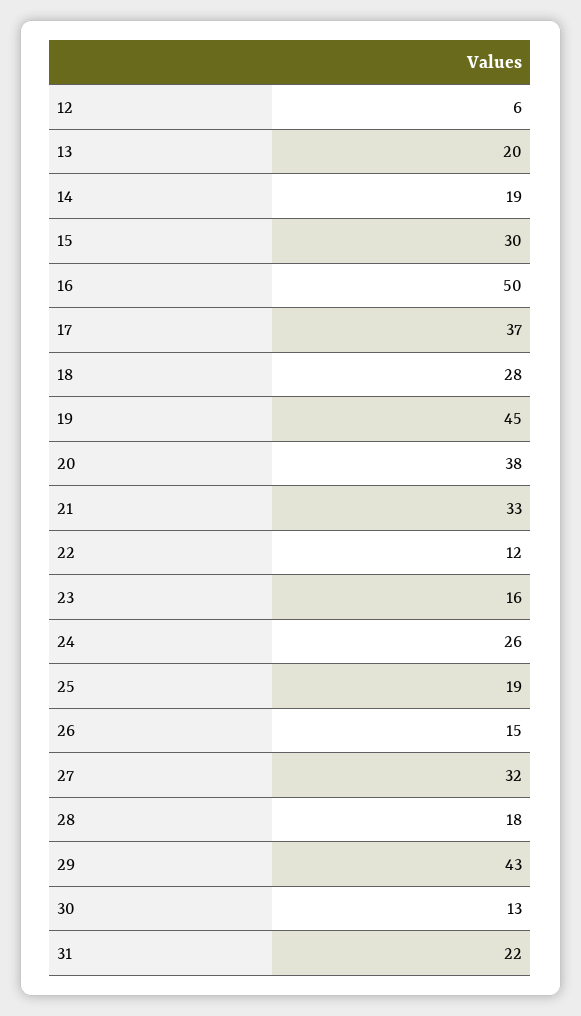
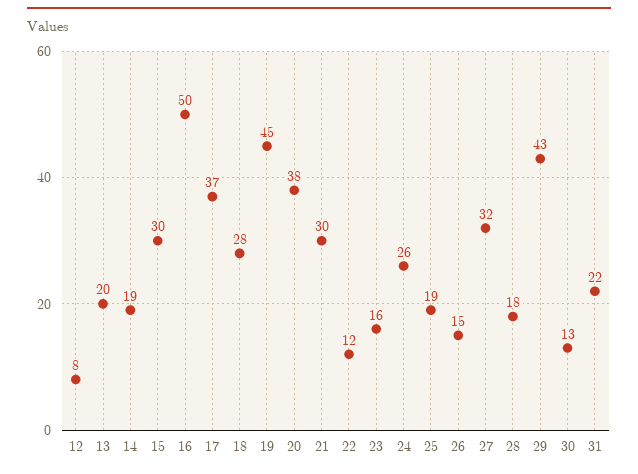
12: 6 -> 8
21: 33 -> 30

